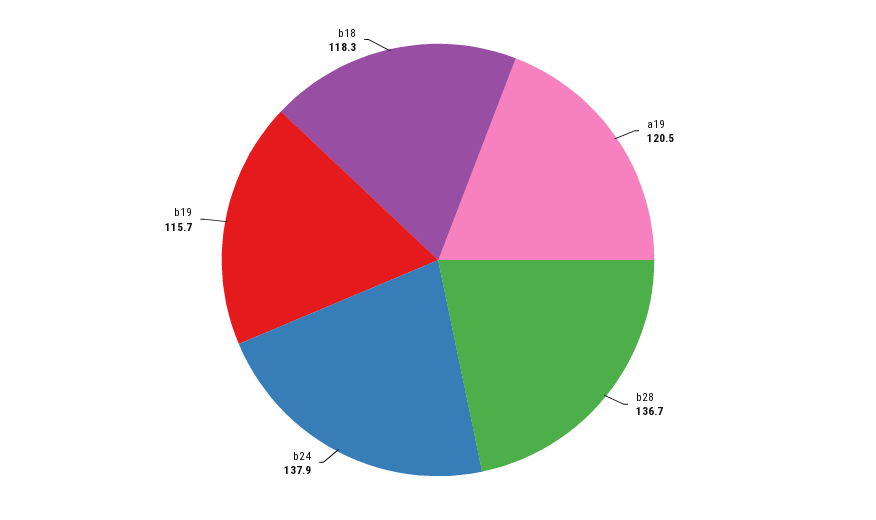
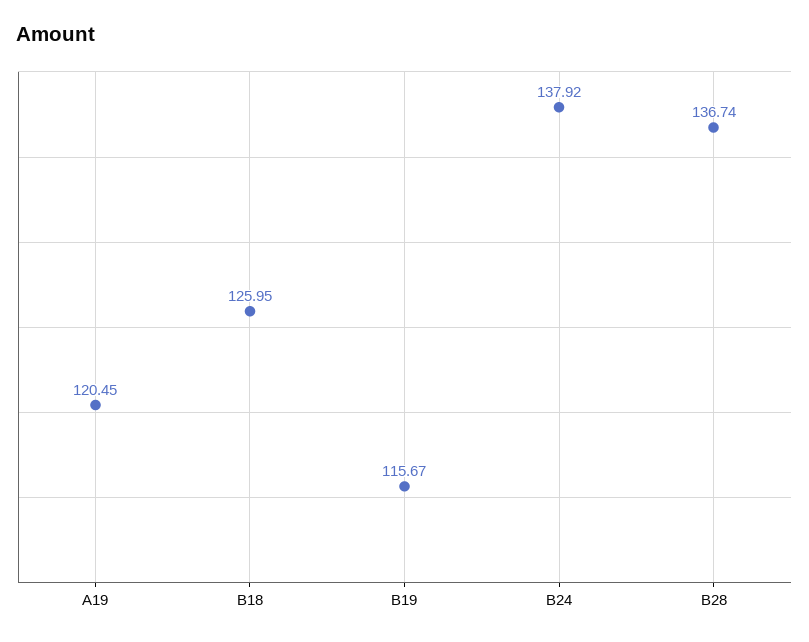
b18: 118.3 -> 125.95

